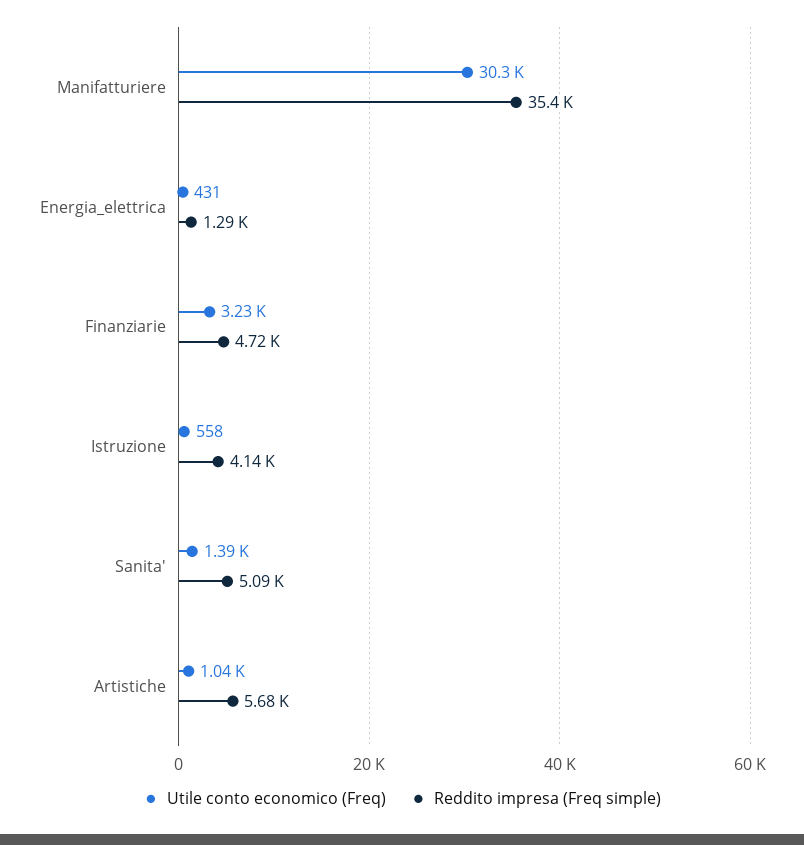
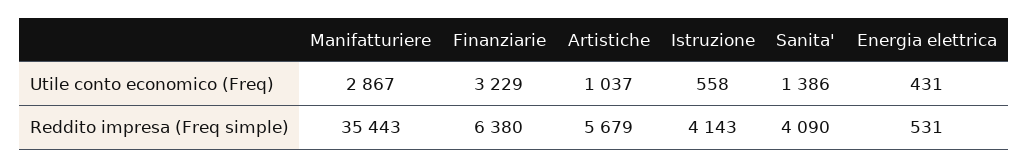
Utile conto economico (Freq), Manifatturiere: 30300 -> 2867
Reddito impresa (Freq simple), Energia_elettrica: 1290 -> 531
Reddito impresa (Freq simple), Finanziarie: 4720 -> 6380
Reddito impresa (Freq simple), Sanita': 5090 -> 4090

